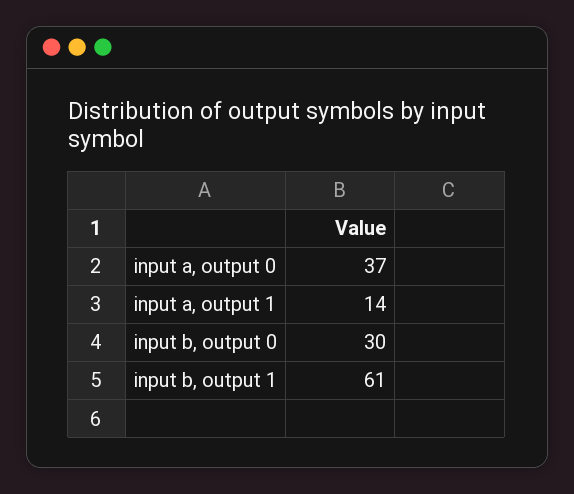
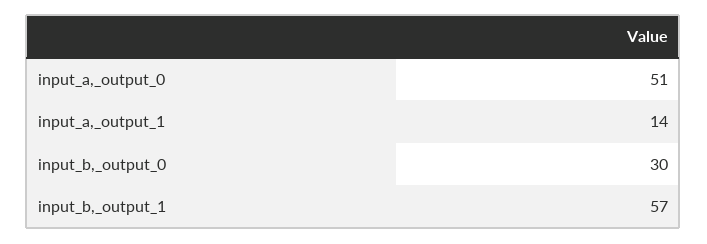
input a, output 0: 37 -> 51
input b, output 1: 61 -> 57

